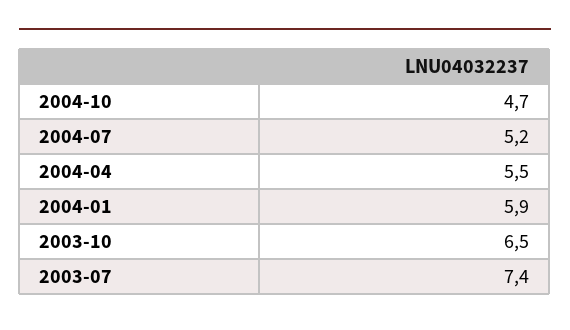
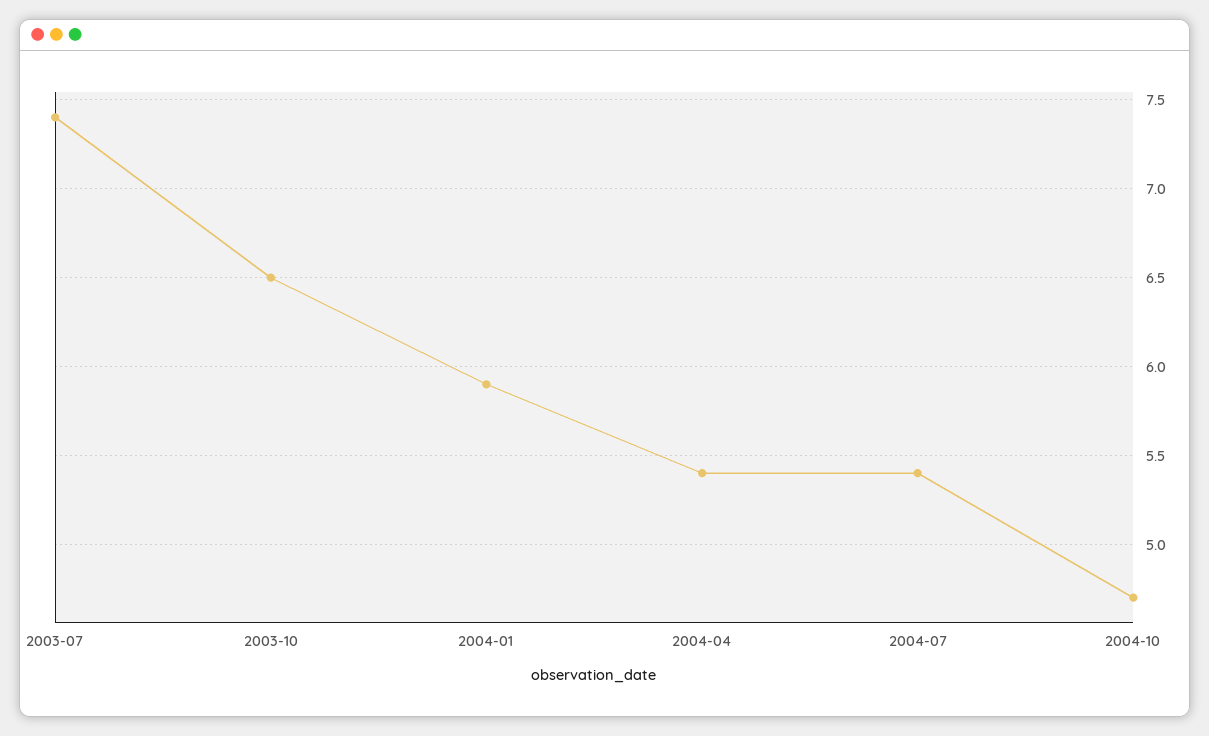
2004-07: 5.2 -> 5.4
2004-04: 5.5 -> 5.4

